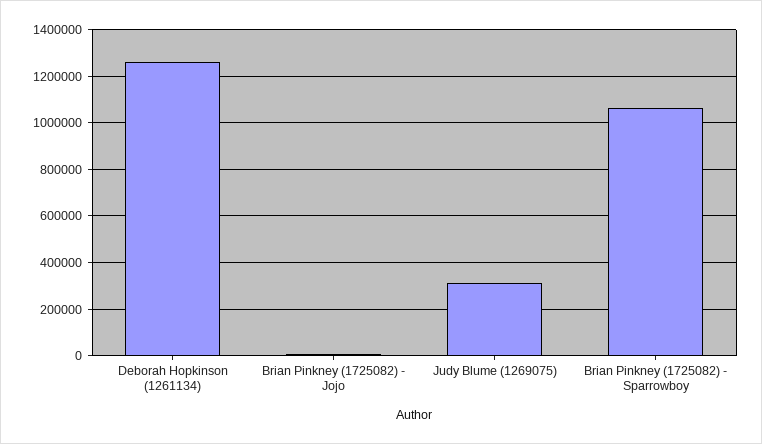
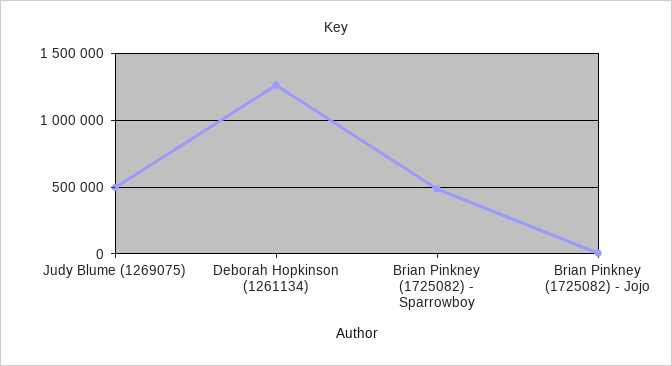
Judy Blume (1269075): 300000 -> 500000
Brian Pinkney (1725082) - Sparrowboy: 1050000 -> 500000

